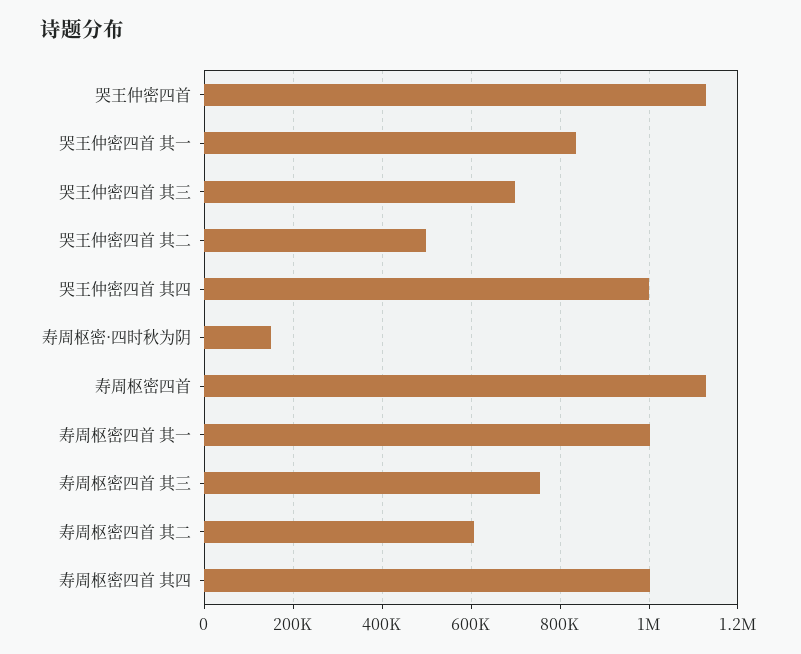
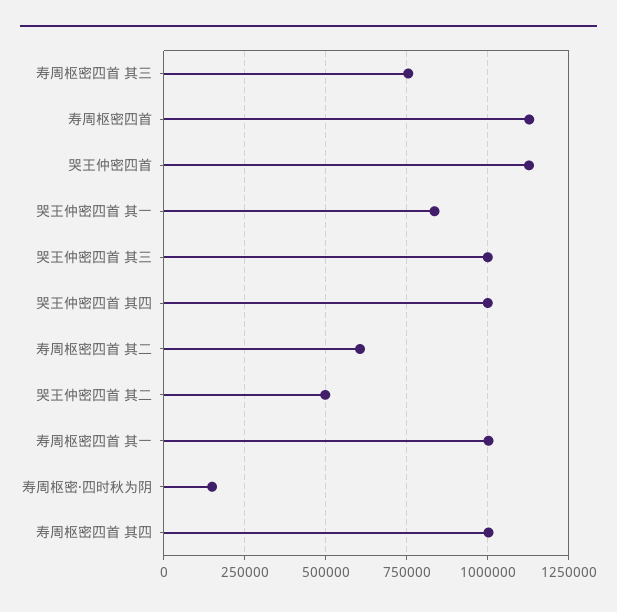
哭王仲密四首 其三: 700000 -> 1000000

